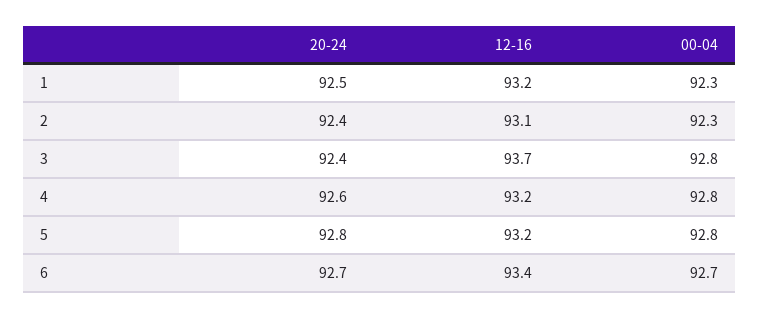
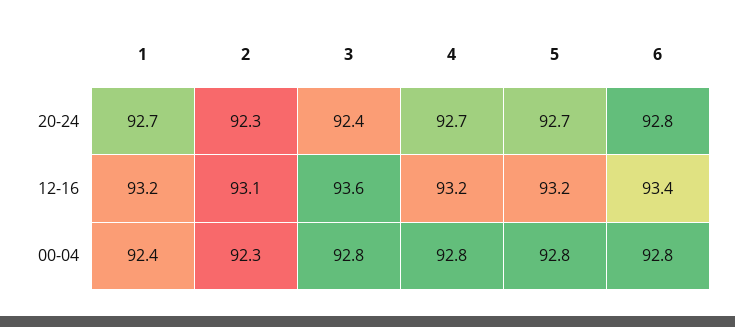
20-24, 1: 92.5 -> 92.7
00-04, 1: 92.3 -> 92.4
20-24, 2: 92.4 -> 92.3
12-16, 3: 93.7 -> 93.6
20-24, 4: 92.6 -> 92.7
20-24, 5: 92.8 -> 92.7
20-24, 6: 92.7 -> 92.8
00-04, 6: 92.7 -> 92.8

